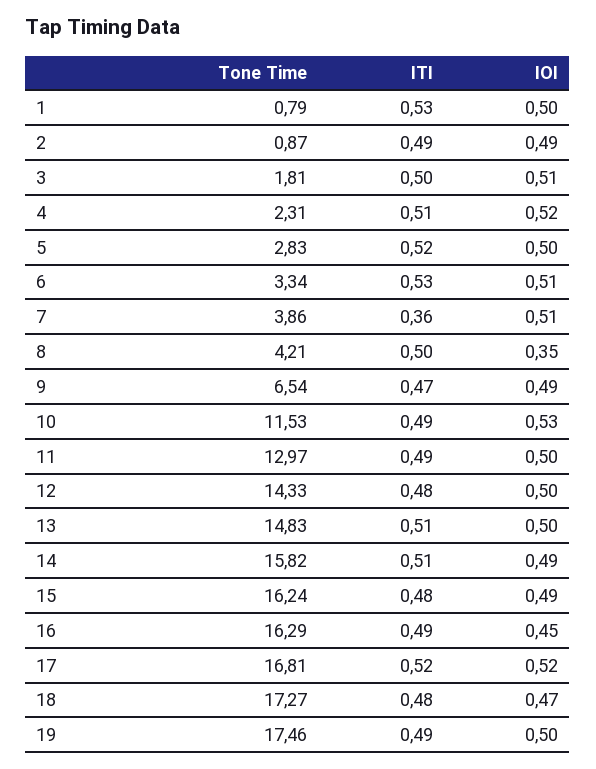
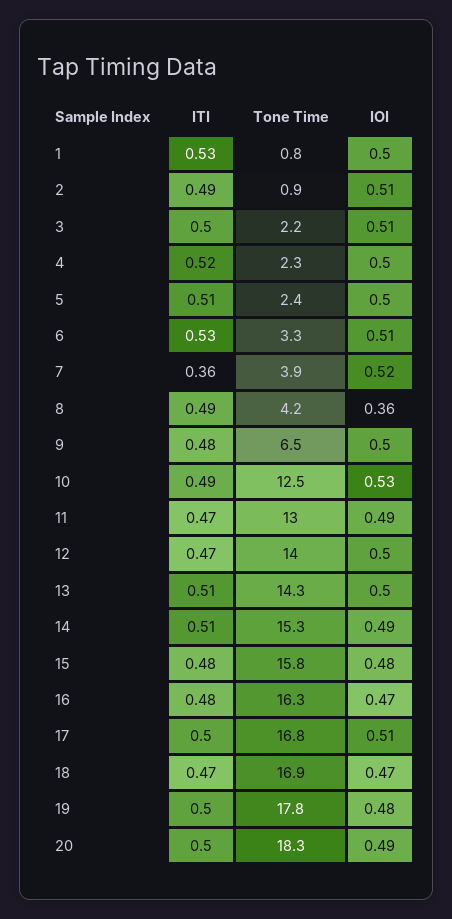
IOI, 2: 0.49 -> 0.51
Tone Time, 3: 1.81 -> 2.2
ITI, 4: 0.51 -> 0.52
IOI, 4: 0.52 -> 0.5
Tone Time, 5: 2.83 -> 2.4
ITI, 5: 0.52 -> 0.51
IOI, 7: 0.51 -> 0.52
ITI, 8: 0.5 -> 0.49
IOI, 8: 0.35 -> 0.36
ITI, 9: 0.47 -> 0.48
IOI, 9: 0.49 -> 0.5
Tone Time, 10: 11.53 -> 12.5
ITI, 11: 0.49 -> 0.47
IOI, 11: 0.5 -> 0.49
Tone Time, 12: 14.33 -> 14
ITI, 12: 0.48 -> 0.47
Tone Time, 13: 14.83 -> 14.3
Tone Time, 14: 15.82 -> 15.3
Tone Time, 15: 16.24 -> 15.8
IOI, 15: 0.49 -> 0.48
ITI, 16: 0.49 -> 0.48
IOI, 16: 0.45 -> 0.47
ITI, 17: 0.52 -> 0.5
IOI, 17: 0.52 -> 0.51
Tone Time, 18: 17.27 -> 16.9
ITI, 18: 0.48 -> 0.47
Tone Time, 19: 17.46 -> 17.8
ITI, 19: 0.49 -> 0.5
IOI, 19: 0.5 -> 0.48
ITI, 20: none -> 0.5
Tone Time, 20: none -> 18.3
IOI, 20: none -> 0.49

